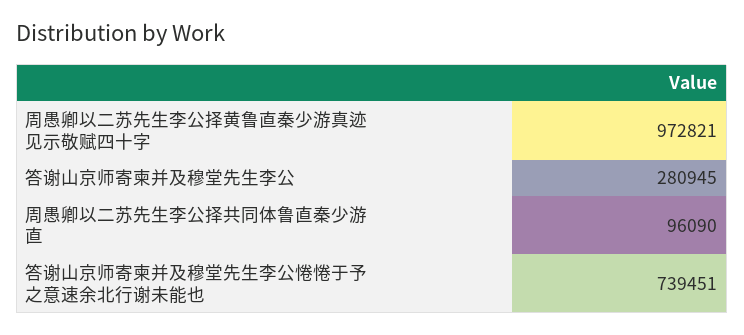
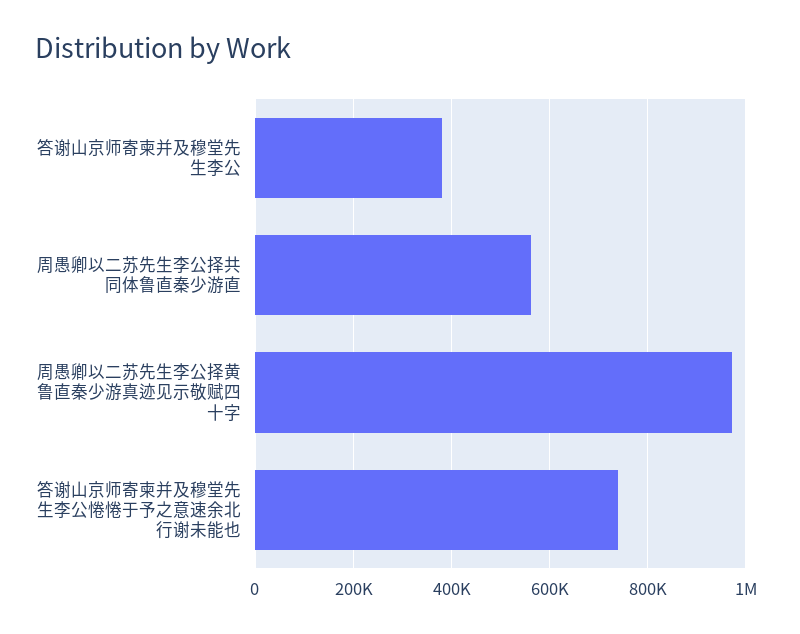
答谢山京师寄柬并及穆堂先生李公: 280945 -> 380000
周愚卿以二苏先生李公择共同体鲁直秦少游直: 96090 -> 560000

